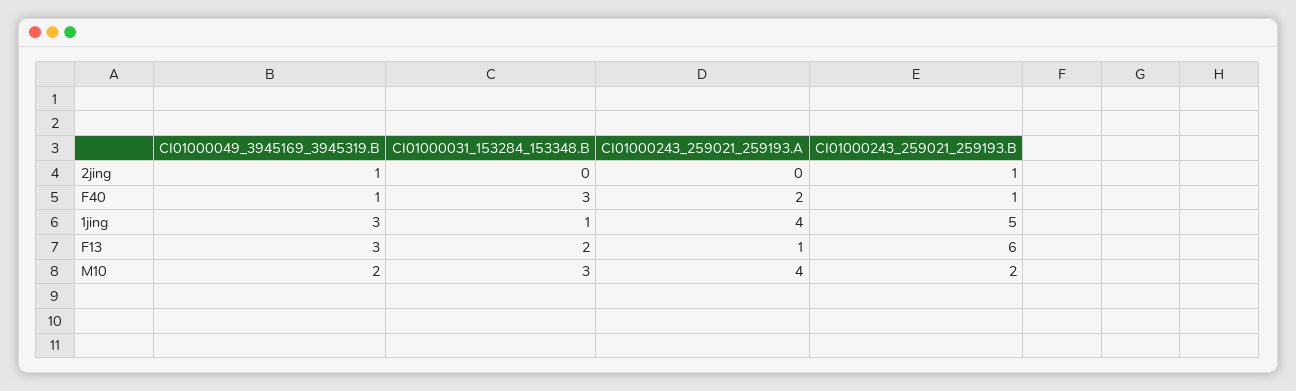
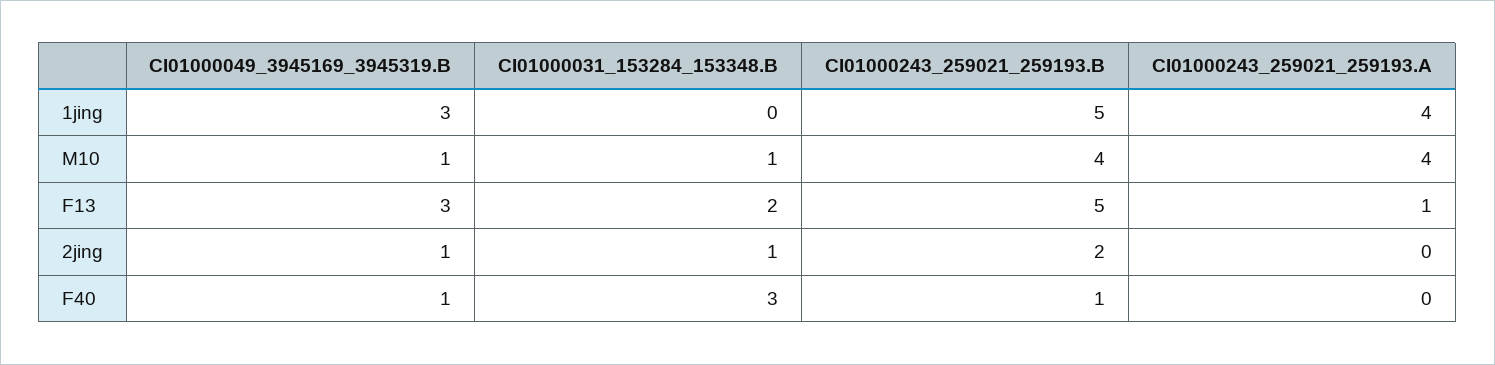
CI01000031_153284_153348.B, 2jing: 0 -> 1
CI01000243_259021_259193.B, 2jing: 1 -> 2
CI01000243_259021_259193.A, F40: 2 -> 0
CI01000031_153284_153348.B, 1jing: 1 -> 0
CI01000243_259021_259193.B, F13: 6 -> 5
CI01000049_3945169_3945319.B, M10: 2 -> 1
CI01000031_153284_153348.B, M10: 3 -> 1
CI01000243_259021_259193.B, M10: 2 -> 4

